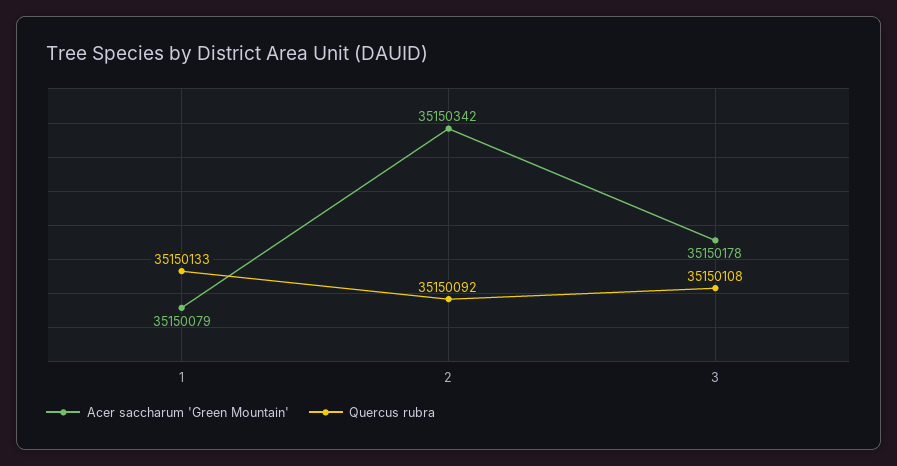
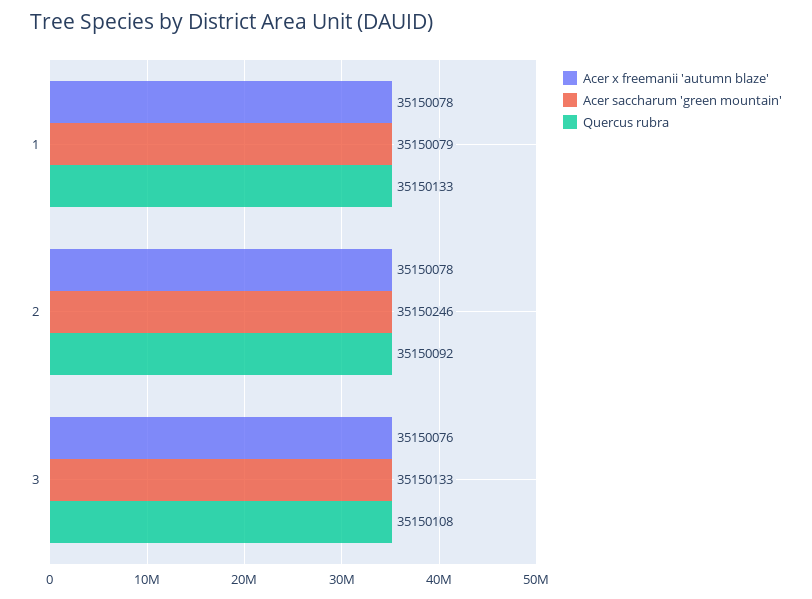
Acer saccharum 'Green Mountain', 2: 35150342 -> 35150246
Acer saccharum 'Green Mountain', 3: 35150178 -> 35150133
Acer x freemanii 'autumn blaze', 1: none -> 35150078
Acer x freemanii 'autumn blaze', 2: none -> 35150078
Acer x freemanii 'autumn blaze', 3: none -> 35150076

